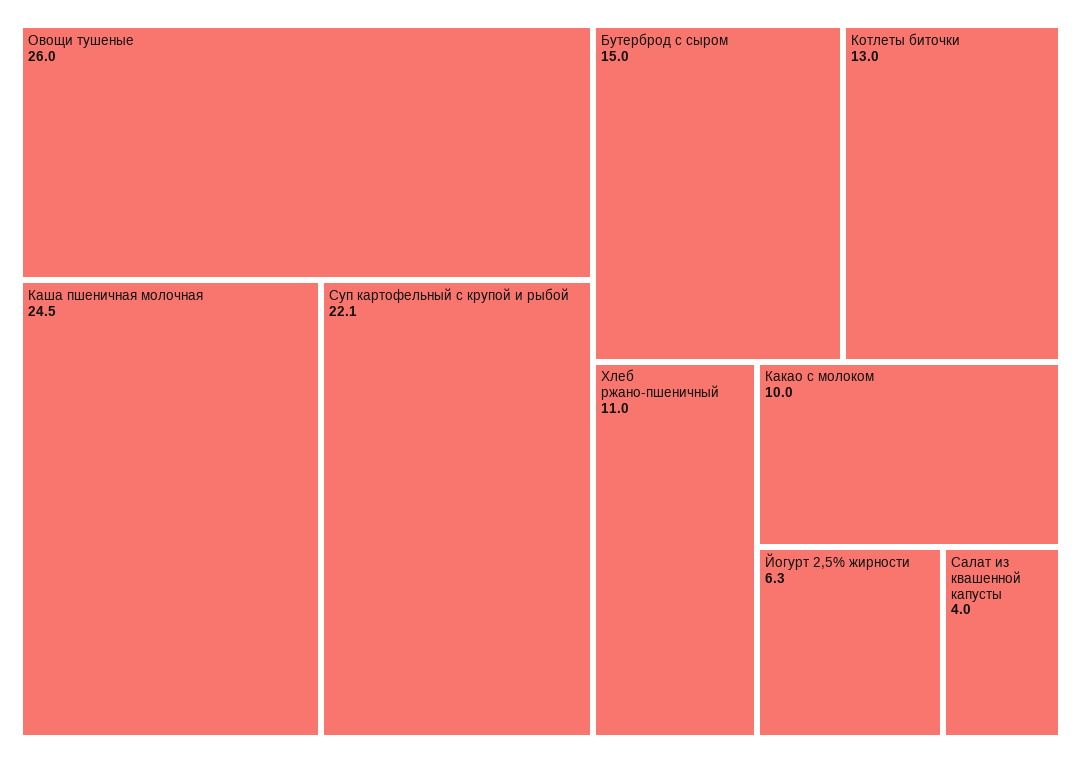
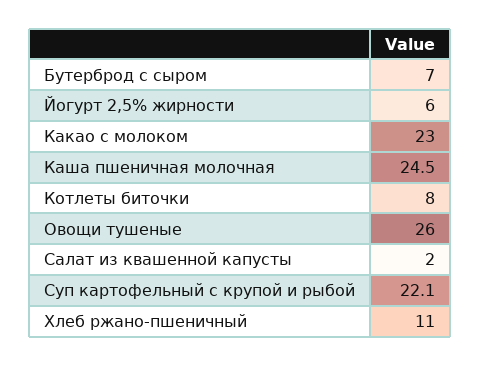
Бутерброд с сыром: 15 -> 7
Котлеты биточки: 13 -> 8
Какао с молоком: 10 -> 23
Йогурт 2,5% жирности: 6.3 -> 6
Салат из квашенной капусты: 4 -> 2

